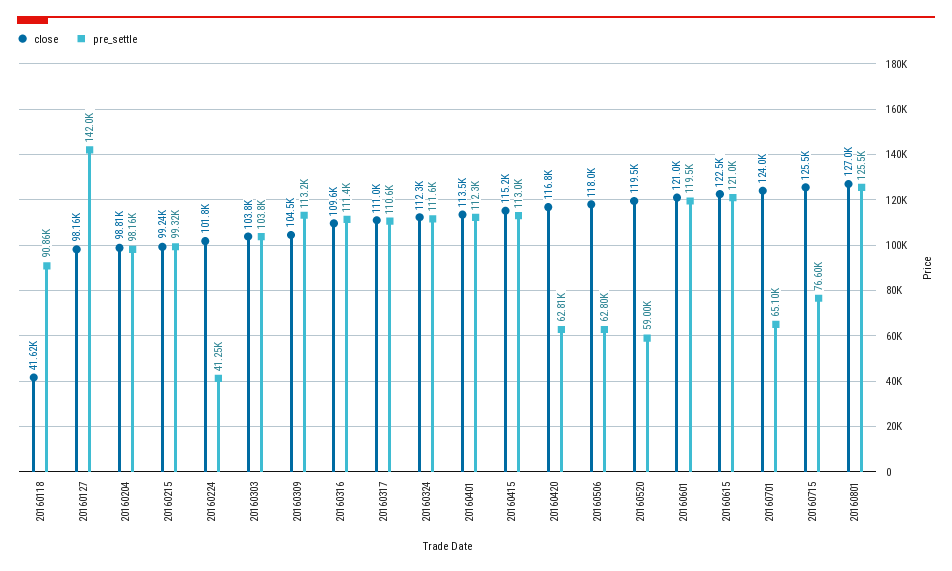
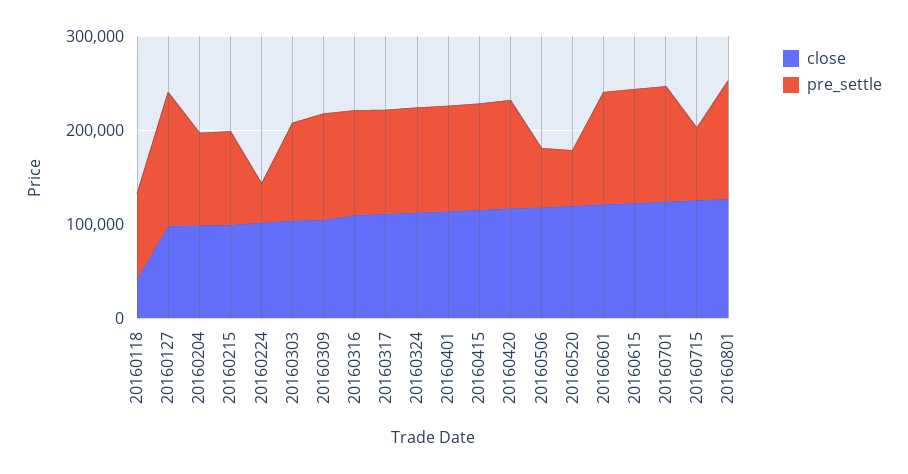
pre_settle, 20160420: 62810 -> 120000
pre_settle, 20160701: 65100 -> 120000

